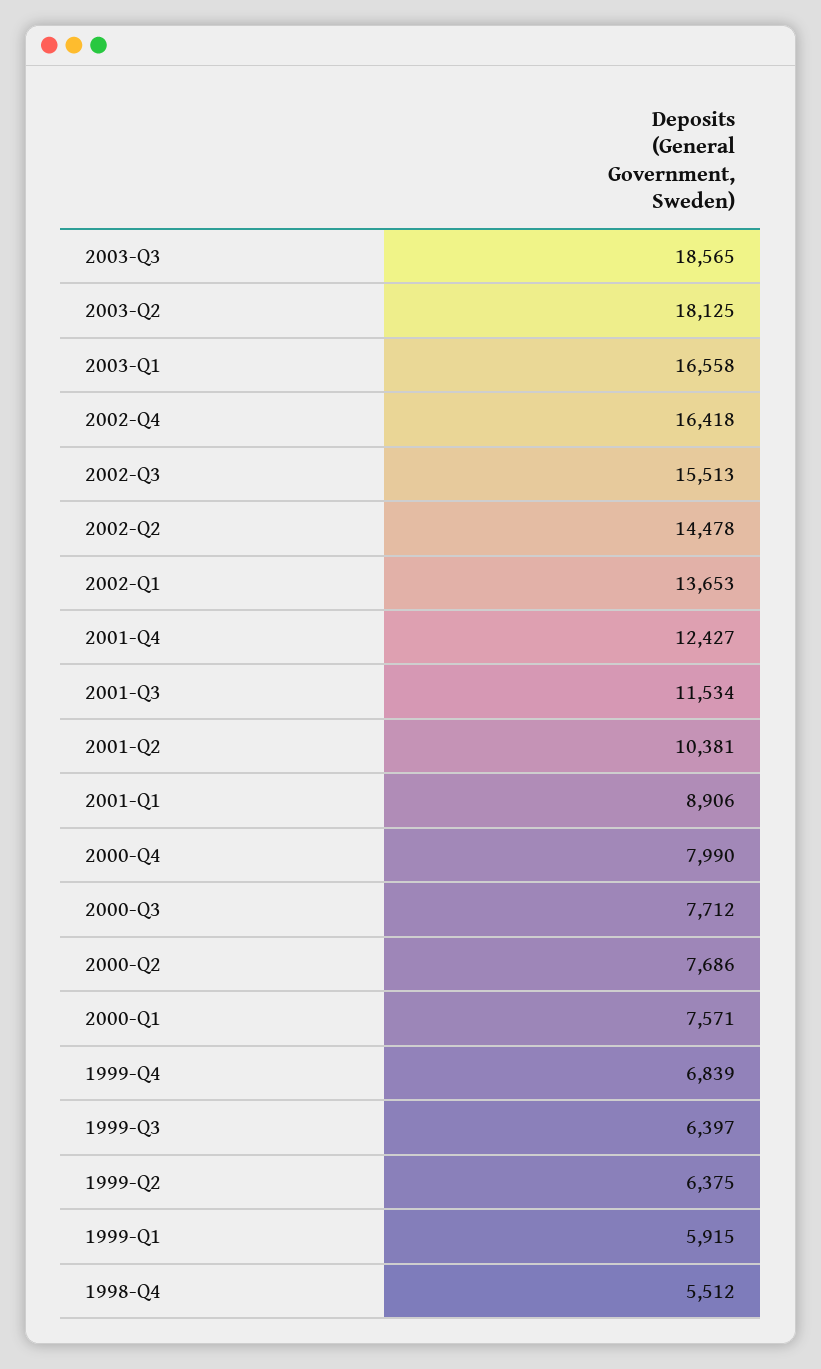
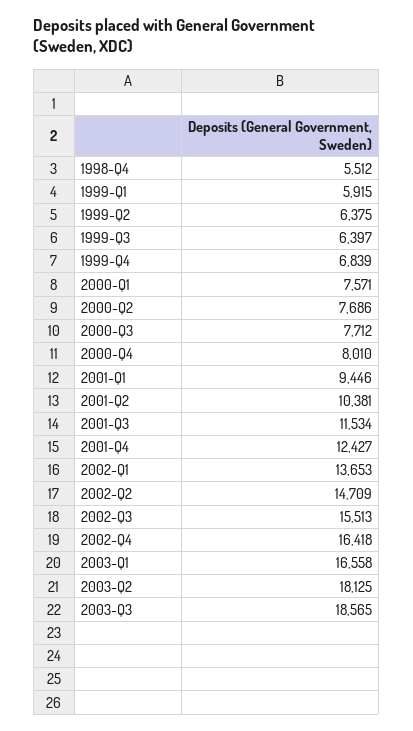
2002-Q2: 14478 -> 14709
2001-Q1: 8906 -> 9446
2000-Q4: 7990 -> 8010

